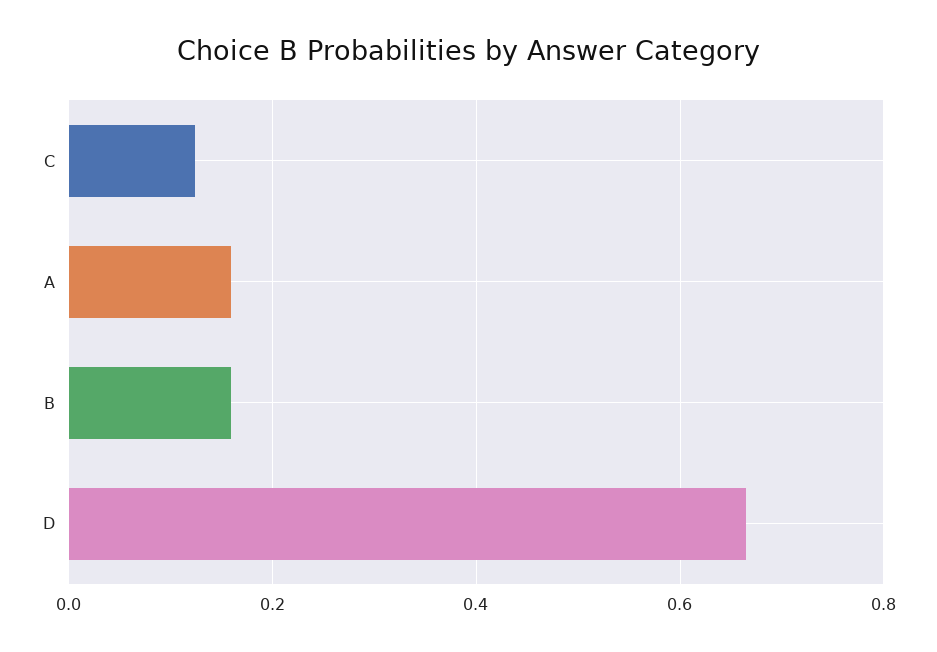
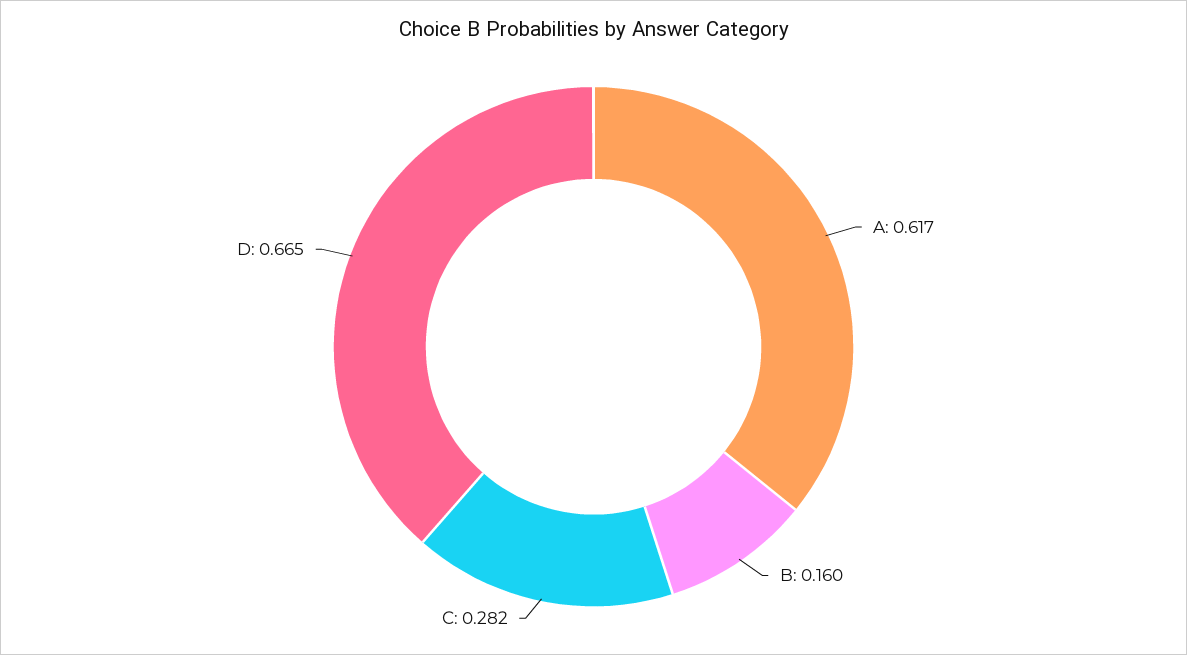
C: 0.12 -> 0.282
A: 0.16 -> 0.617

